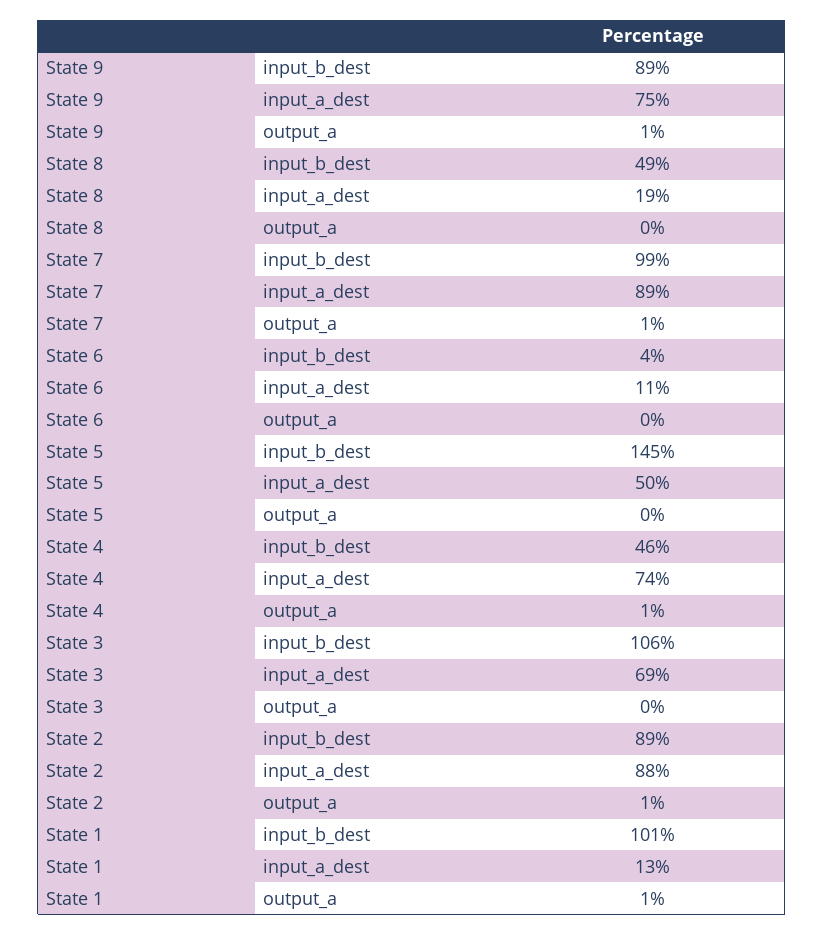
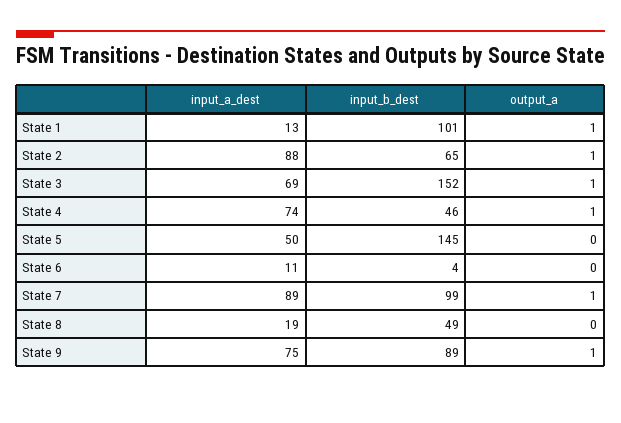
State 3, input_b_dest: 106 -> 152
State 3, output_a: 0 -> 1
State 2, input_b_dest: 89 -> 65

